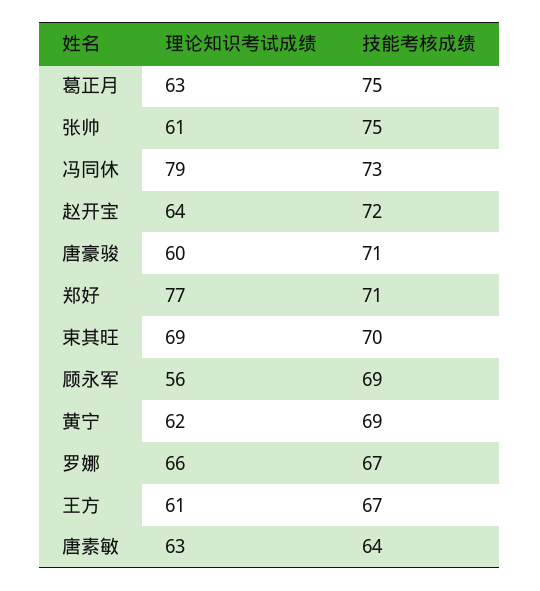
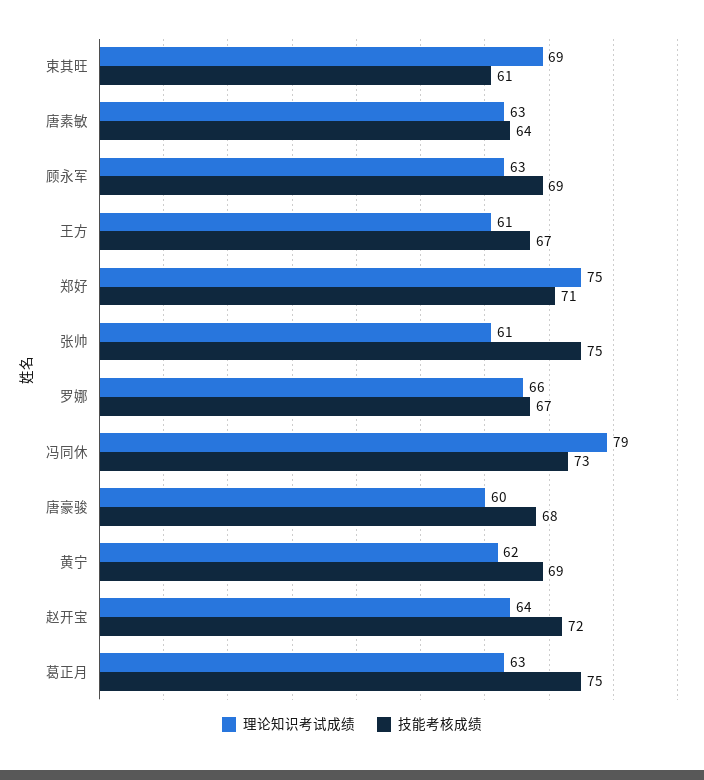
技能考核成绩, 唐豪骏: 71 -> 68
理论知识考试成绩, 郑好: 77 -> 75
技能考核成绩, 束其旺: 70 -> 61
理论知识考试成绩, 顾永军: 56 -> 63

